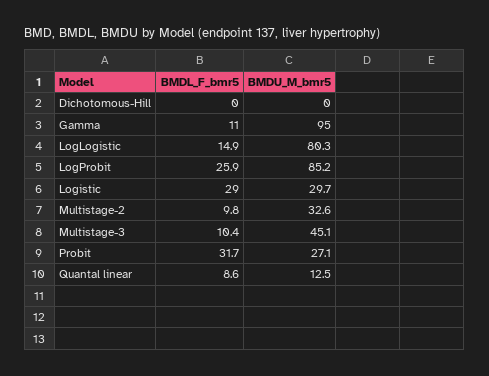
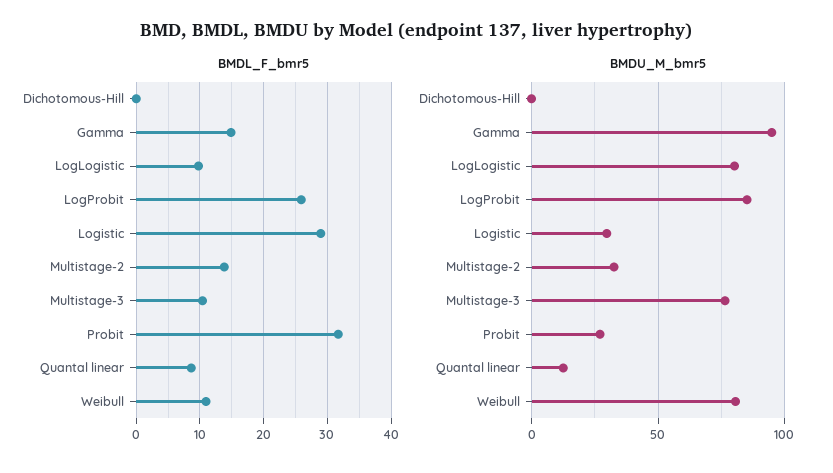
BMDL_F_bmr5, Gamma: 11 -> 15
BMDL_F_bmr5, LogLogistic: 14.9 -> 10
BMDL_F_bmr5, Multistage-2: 9.8 -> 14
BMDU_M_bmr5, Multistage-3: 45.1 -> 75
BMDL_F_bmr5, Weibull: none -> 11
BMDU_M_bmr5, Weibull: none -> 80

